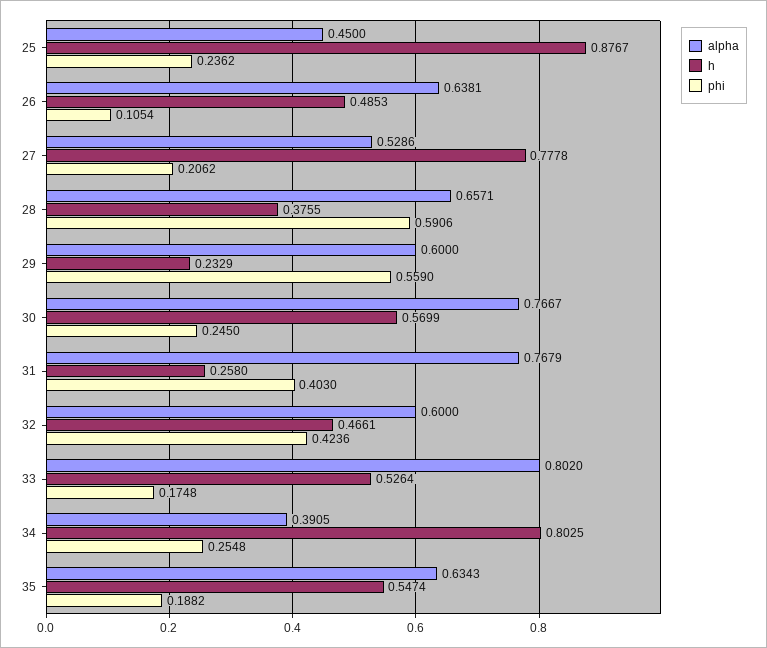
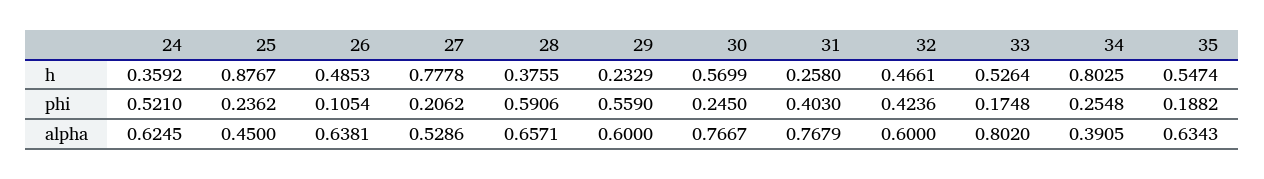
h, 24: none -> 0.3592
phi, 24: none -> 0.521
alpha, 24: none -> 0.6245

